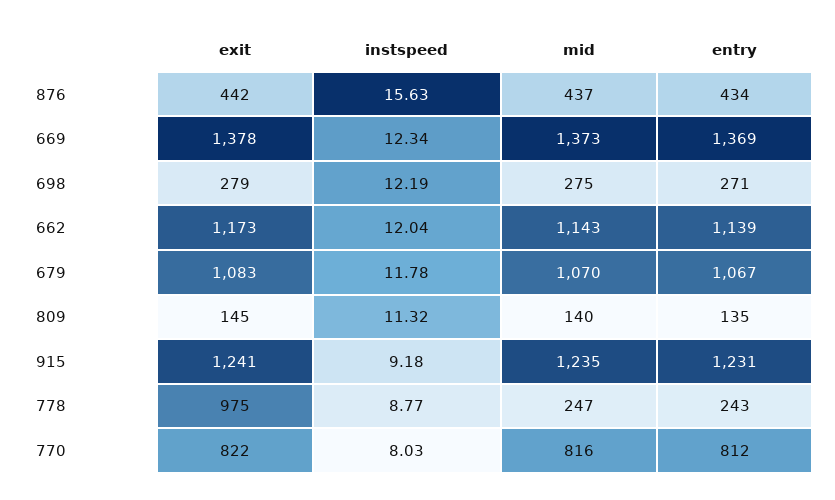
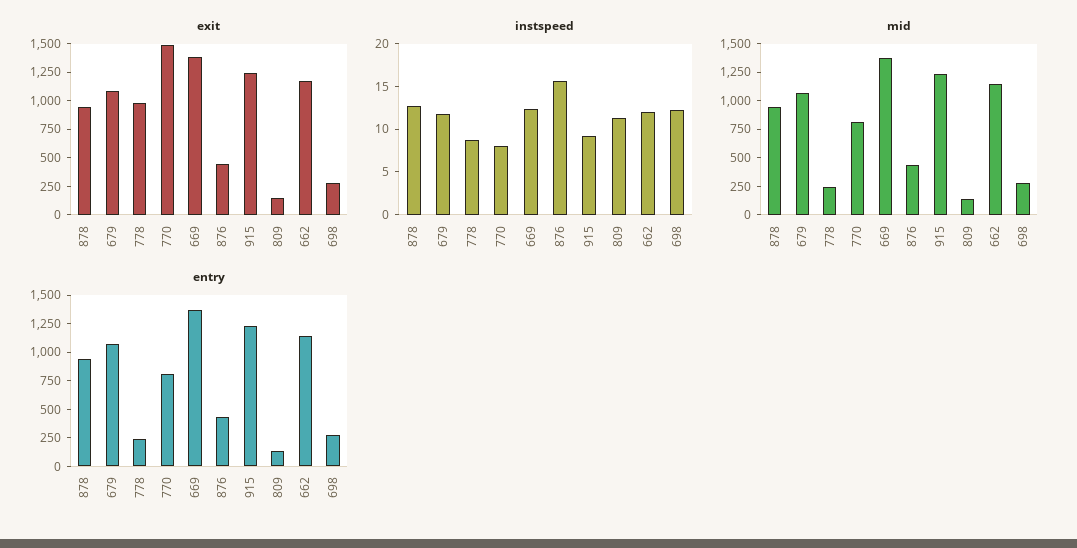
exit, 770: 822 -> 1500
exit, 878: none -> 1000
instspeed, 878: none -> 13
mid, 878: none -> 1000
entry, 878: none -> 1000

